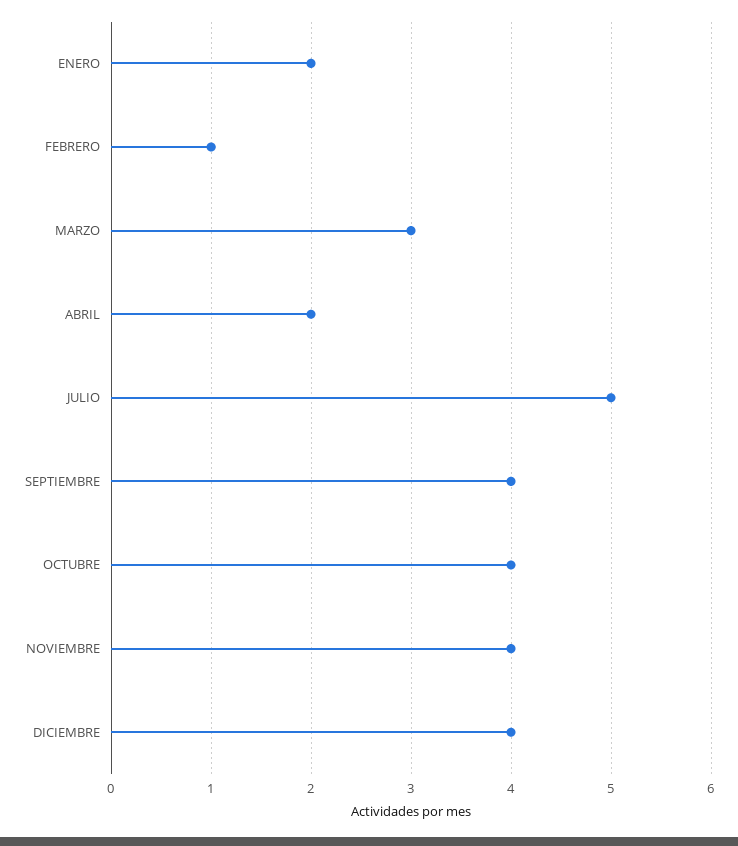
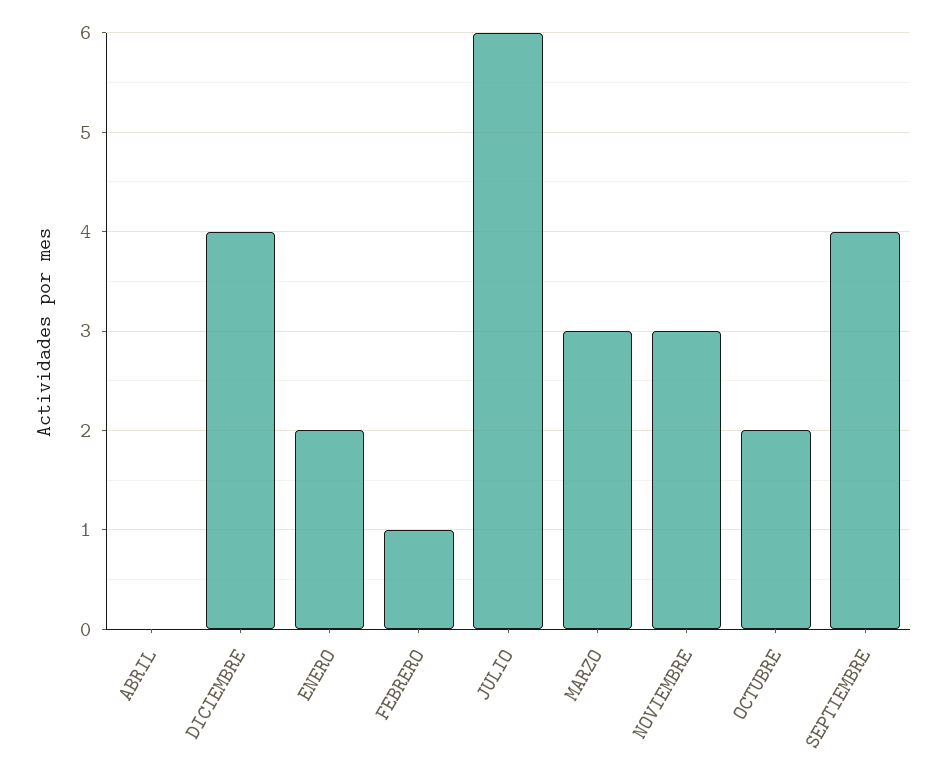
ABRIL: 2 -> 0
JULIO: 5 -> 6
OCTUBRE: 4 -> 2
NOVIEMBRE: 4 -> 3

